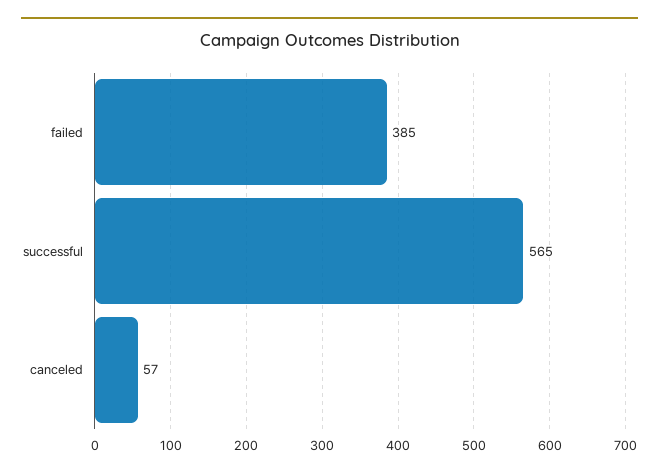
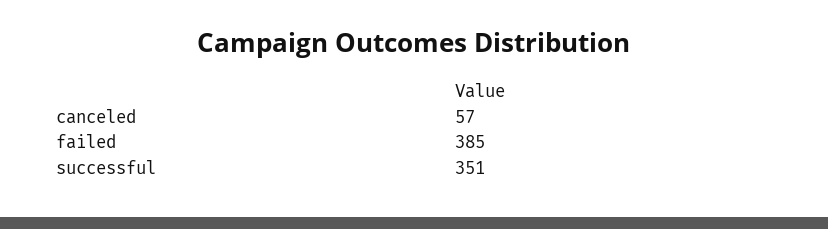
successful: 565 -> 351

